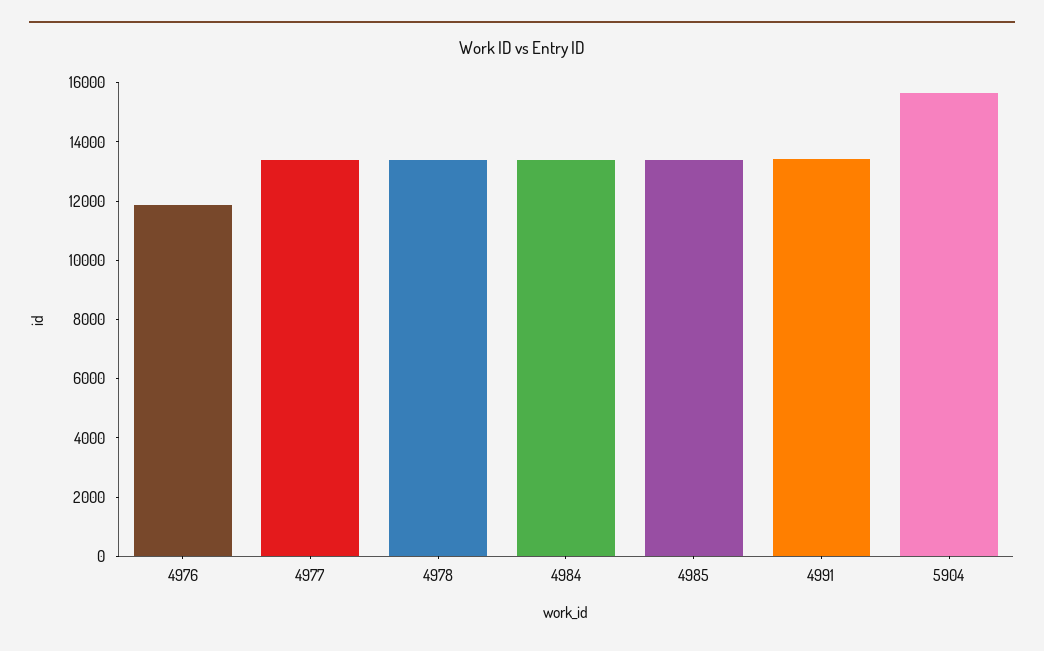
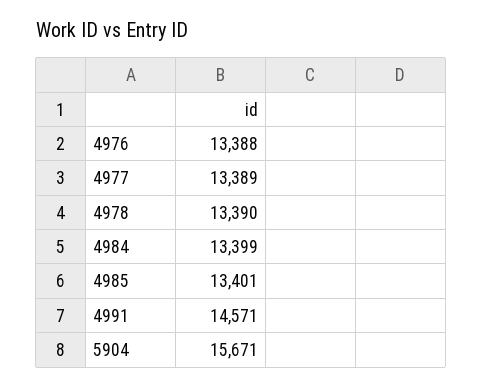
4976: 12000 -> 13388
4991: 13500 -> 14571

